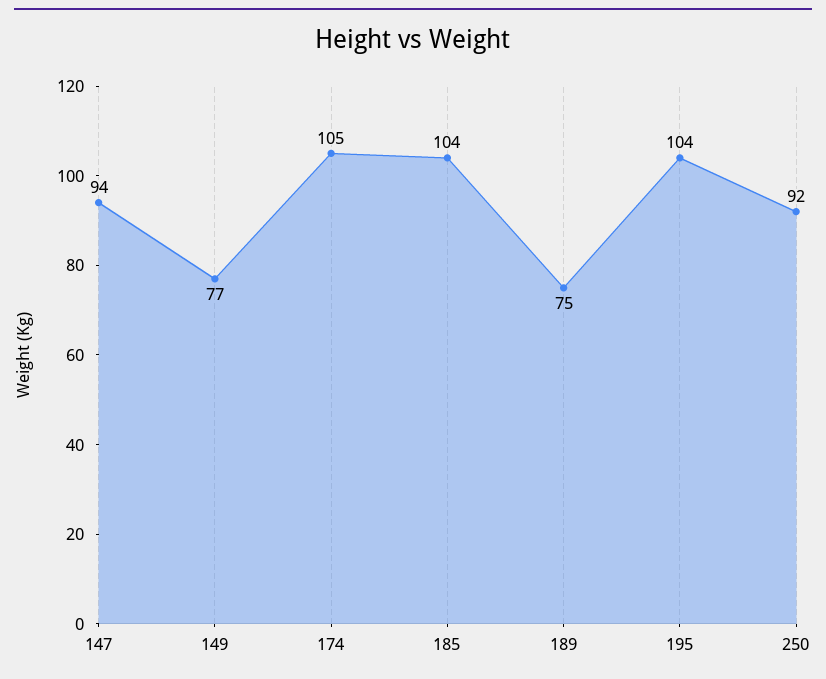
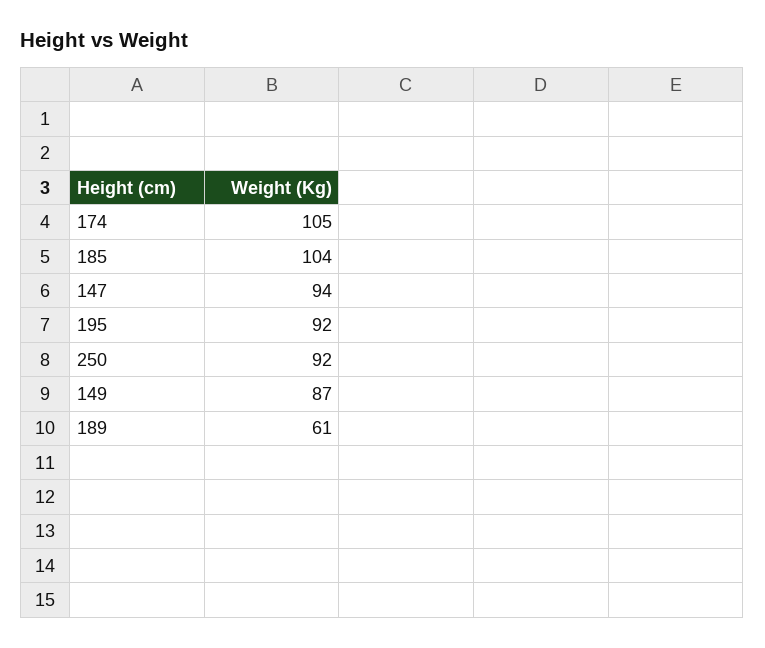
149: 77 -> 87
189: 75 -> 61
195: 104 -> 92

